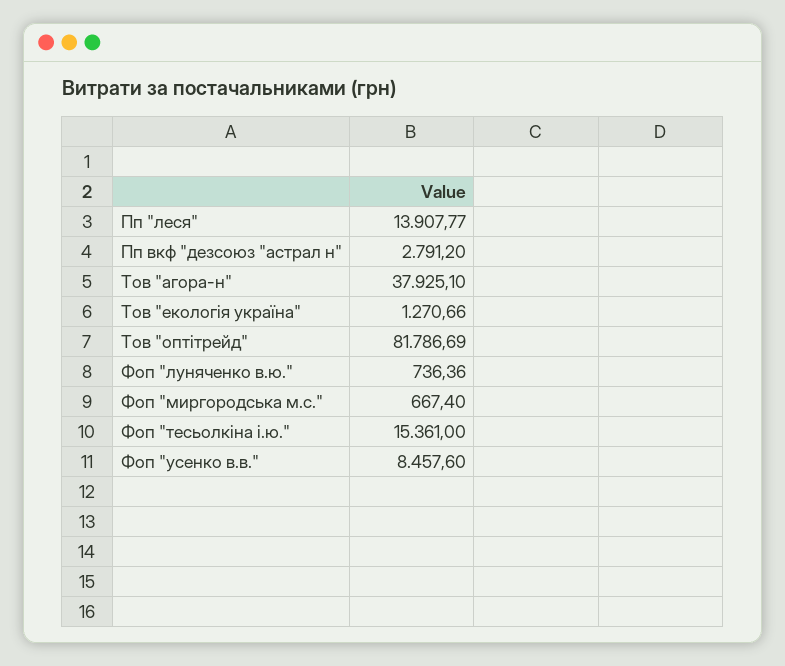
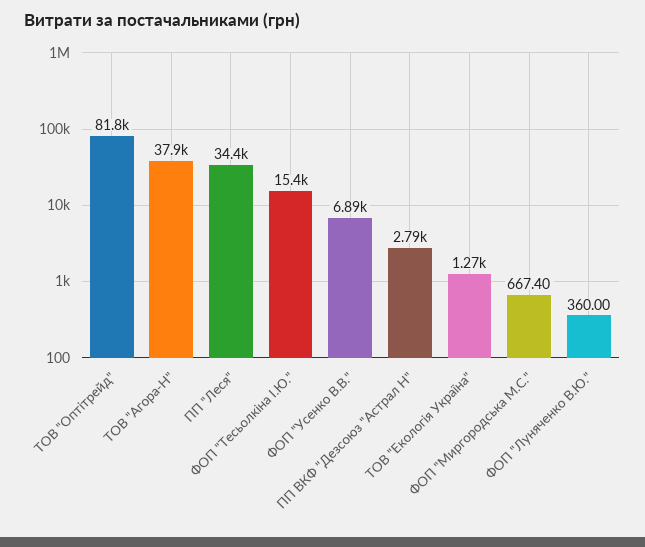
Пп "леся": 13907.77 -> 34400
Фоп "луняченко в.ю.": 736.36 -> 360
Фоп "усенко в.в.": 8457.6 -> 6890

